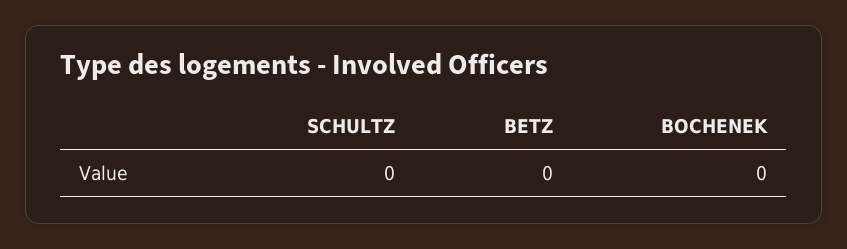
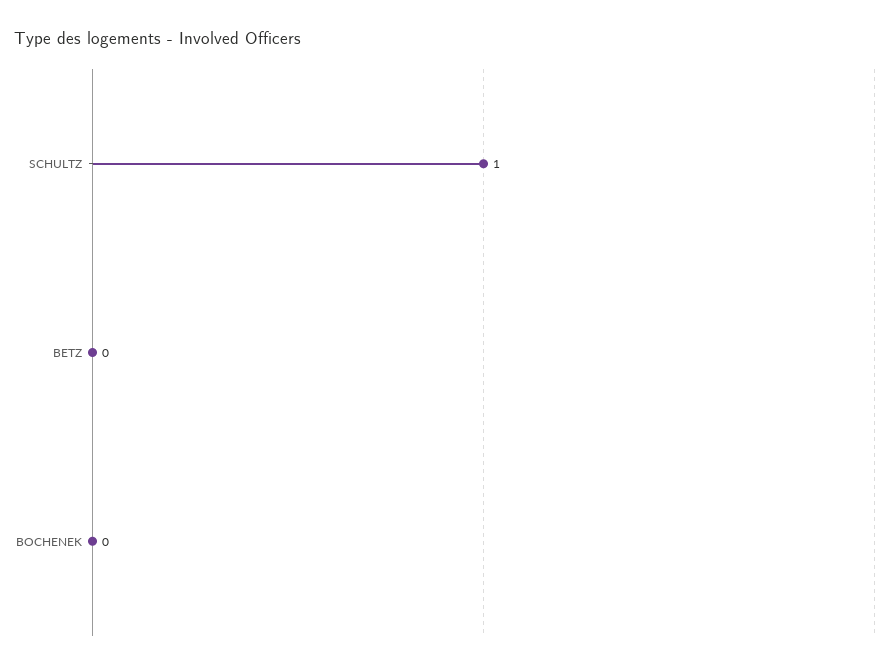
SCHULTZ: 0 -> 1

